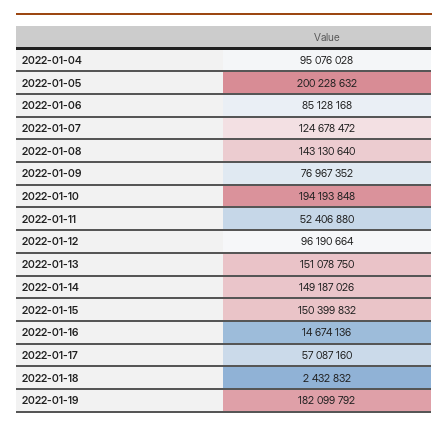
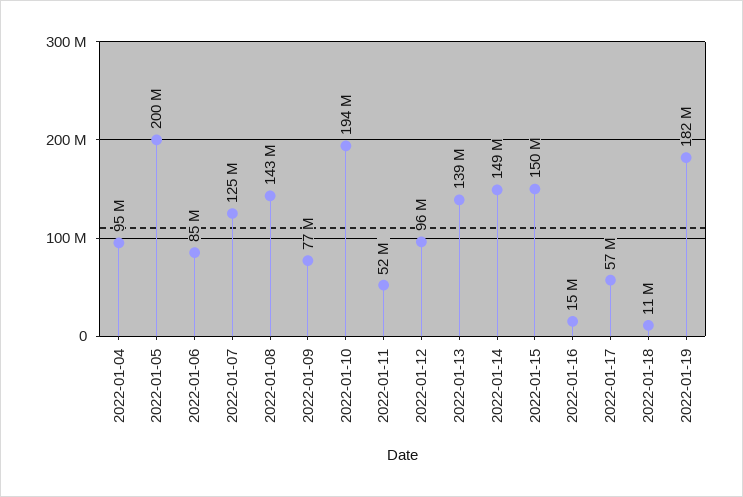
2022-01-13: 151078750 -> 139000000
2022-01-18: 2432832 -> 11000000

